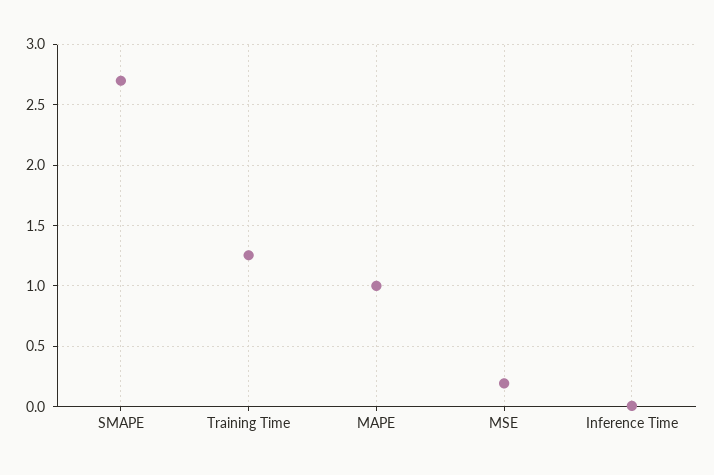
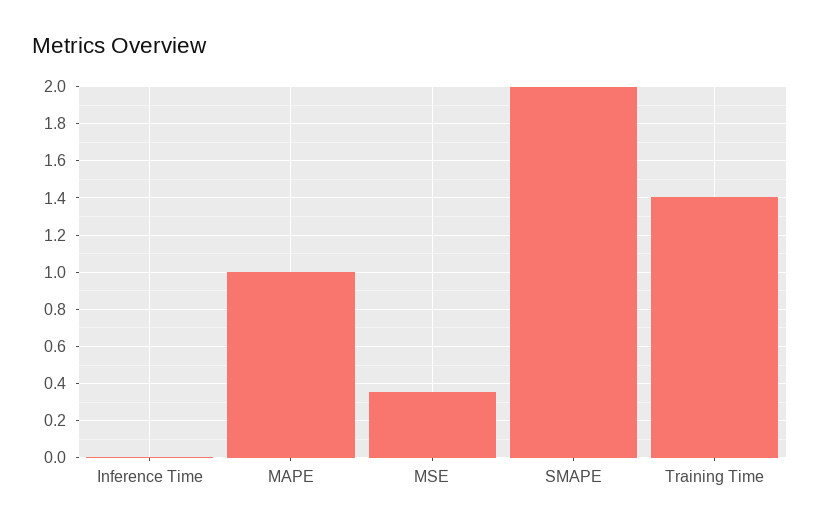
SMAPE: 2.7 -> 2
Training Time: 1.25 -> 1.4
MSE: 0.2 -> 0.35

